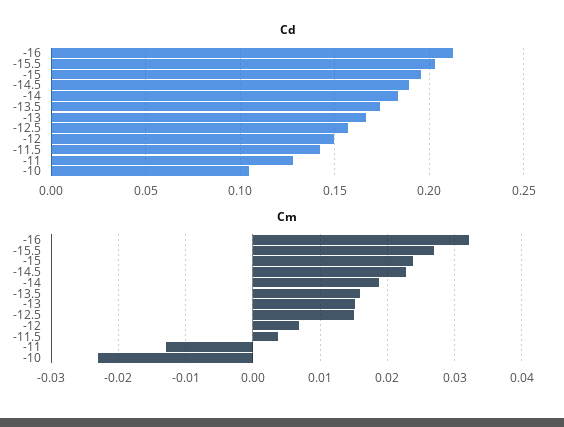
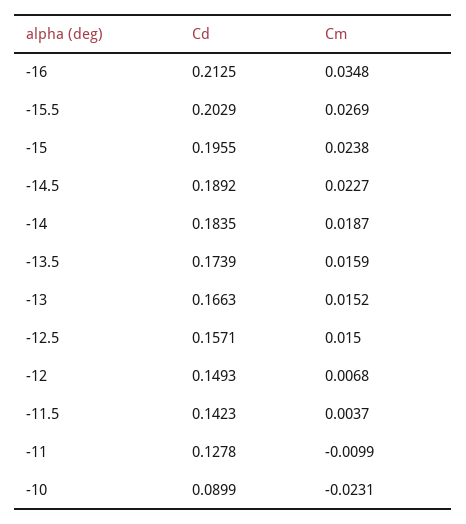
Cd, -10: 0.105 -> 0.0899
Cm, -16: 0.032 -> 0.0348
Cm, -11: -0.013 -> -0.0099

